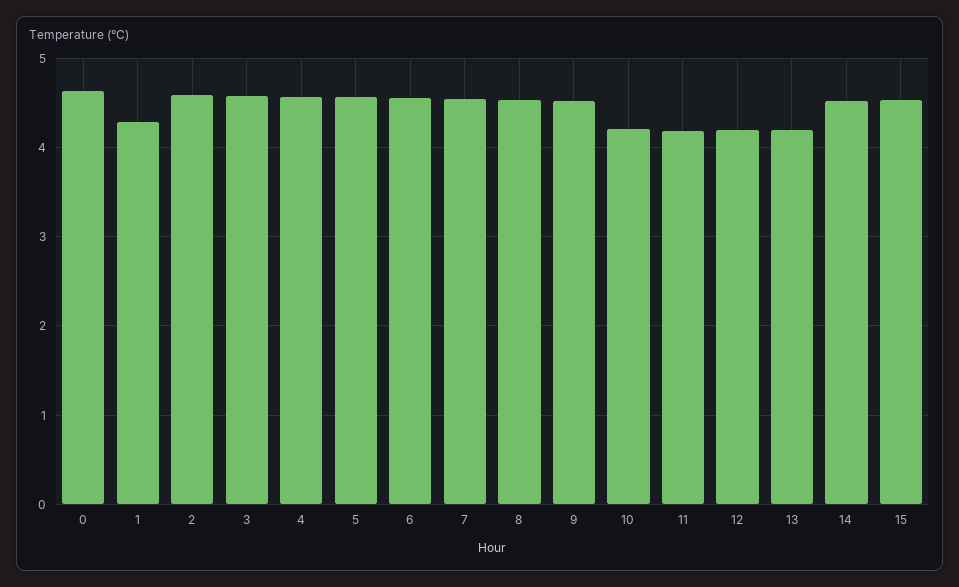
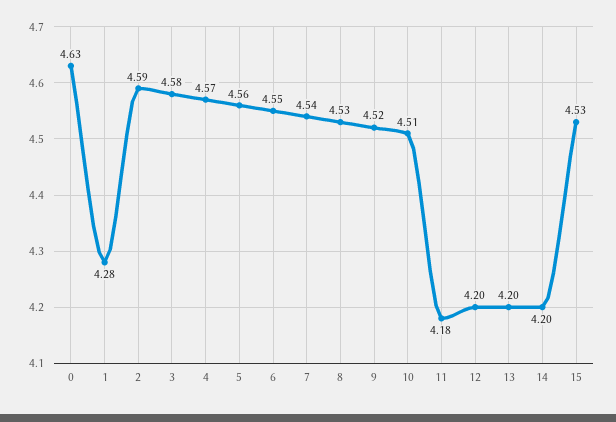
10: 4.2 -> 4.51
14: 4.5 -> 4.2

